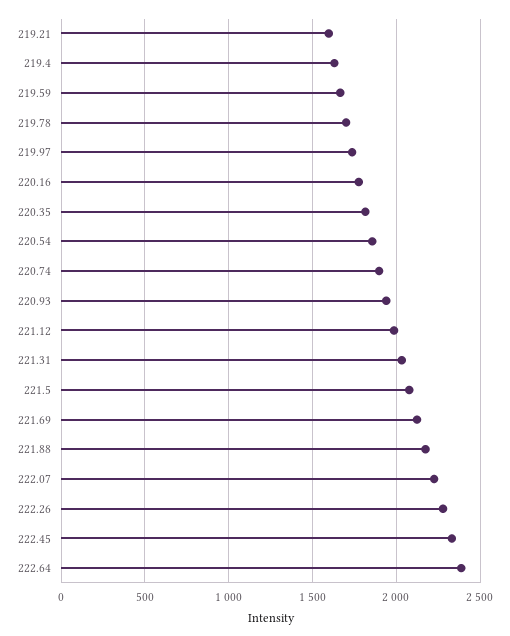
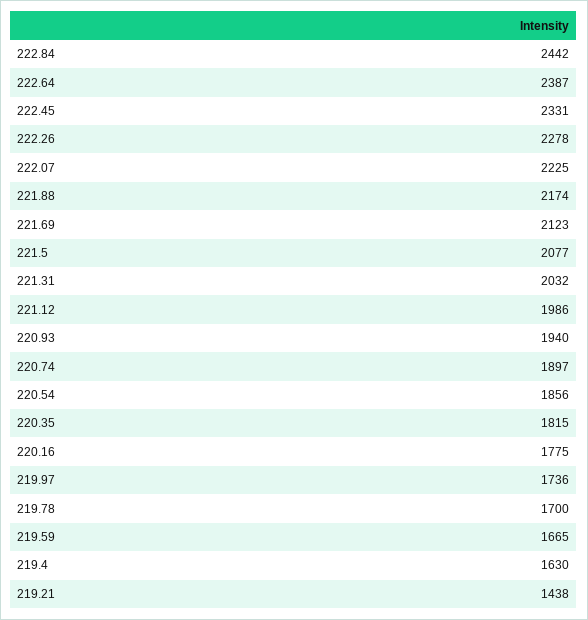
219.21: 1600 -> 1438
222.84: none -> 2442

